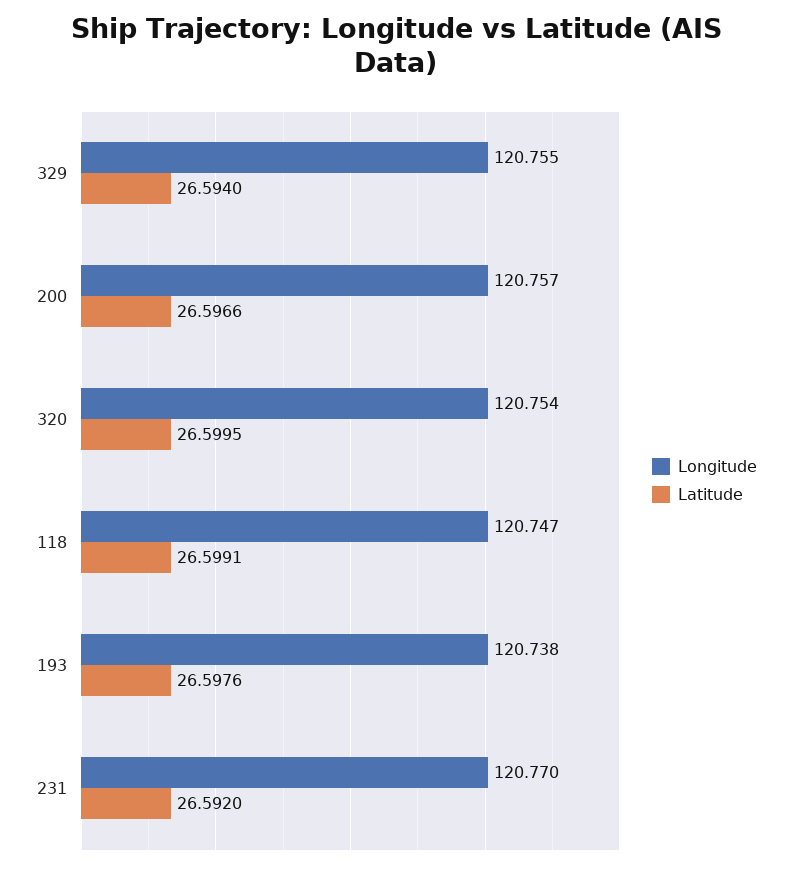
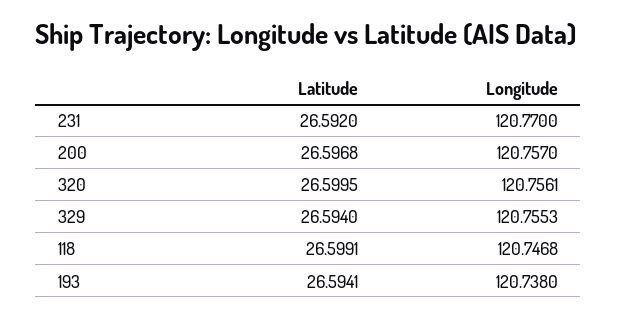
Latitude, 200: 26.5966 -> 26.5968
Longitude, 320: 120.754 -> 120.7561
Latitude, 193: 26.5976 -> 26.5941

